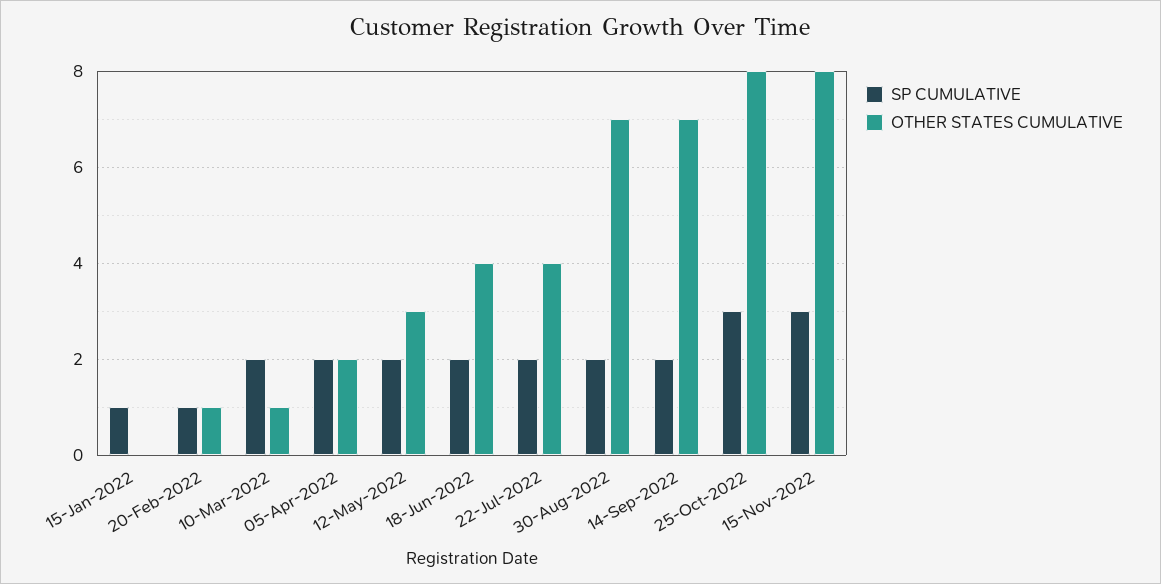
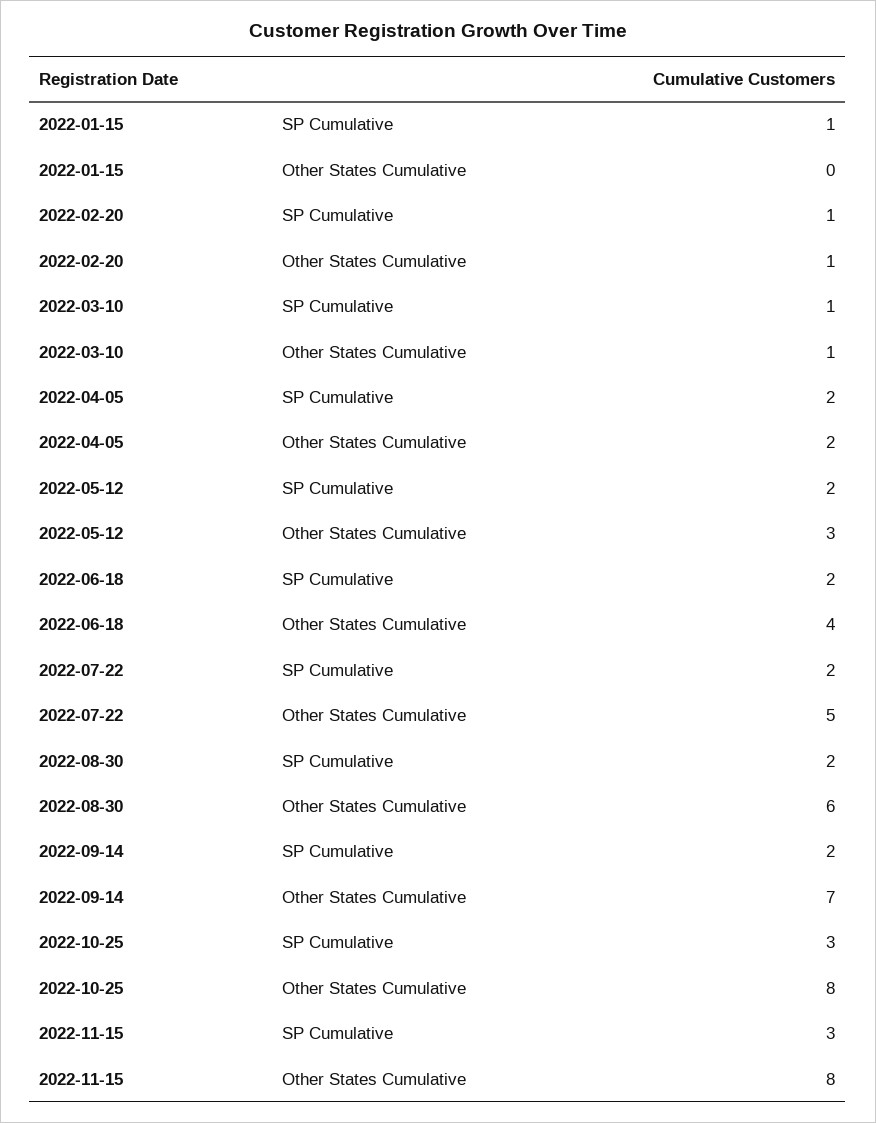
SP CUMULATIVE, 10-Mar-2022: 2 -> 1
OTHER STATES CUMULATIVE, 22-Jul-2022: 4 -> 5
OTHER STATES CUMULATIVE, 30-Aug-2022: 7 -> 6

